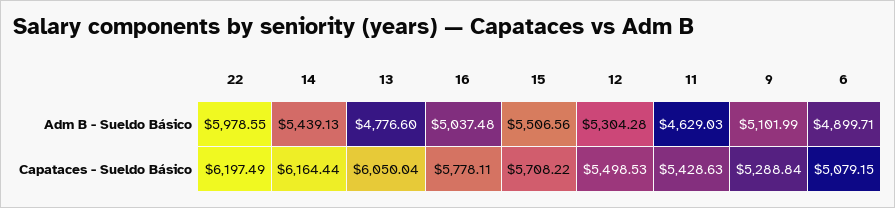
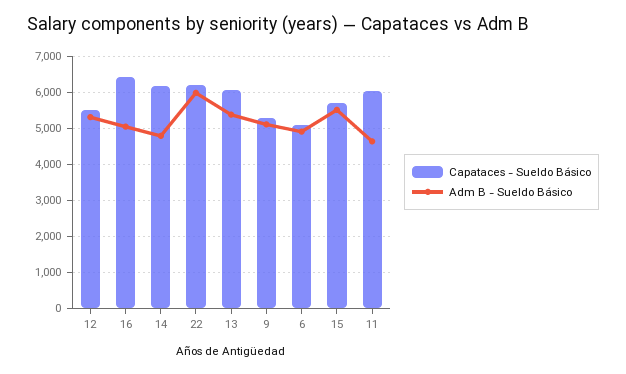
Adm B - Sueldo Básico, 14: 5439.13 -> 4800
Adm B - Sueldo Básico, 13: 4776.6 -> 5400
Capataces - Sueldo Básico, 16: 5778.11 -> 6400
Capataces - Sueldo Básico, 11: 5428.63 -> 6000

